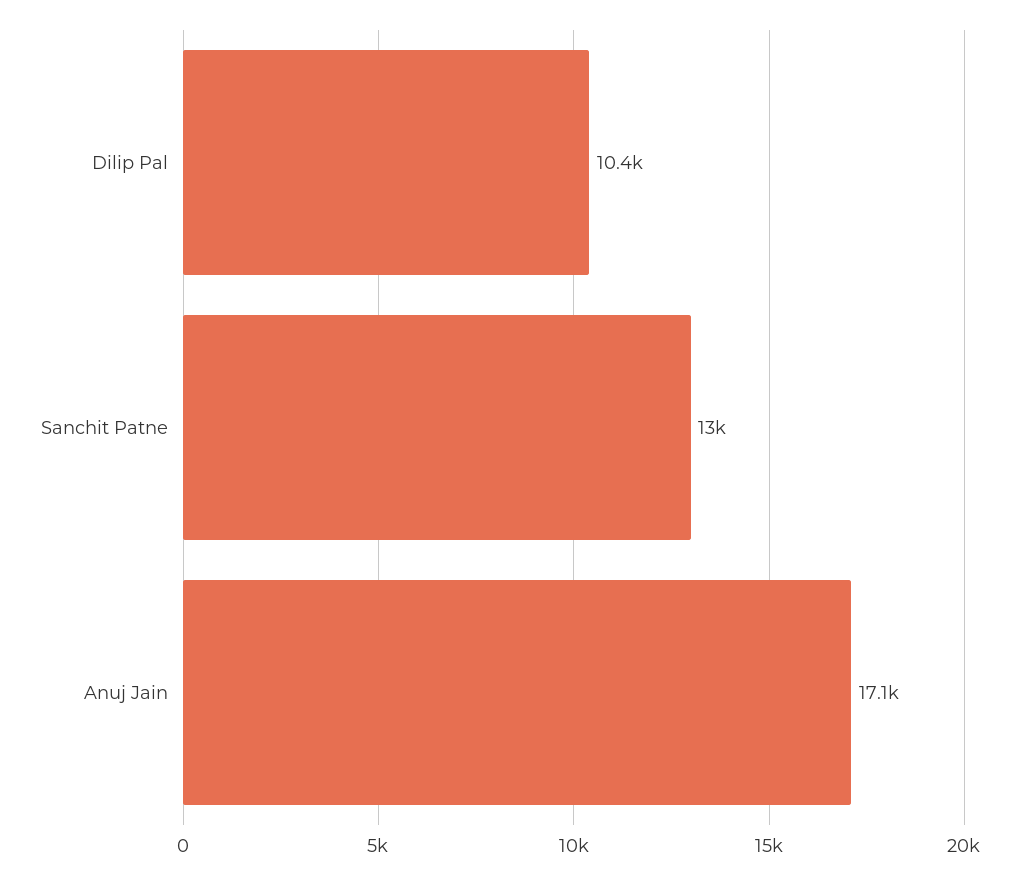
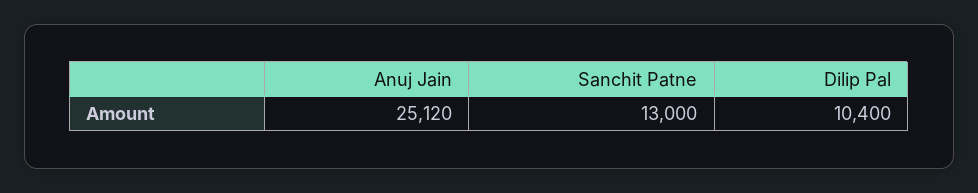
Anuj Jain: 17100 -> 25120

